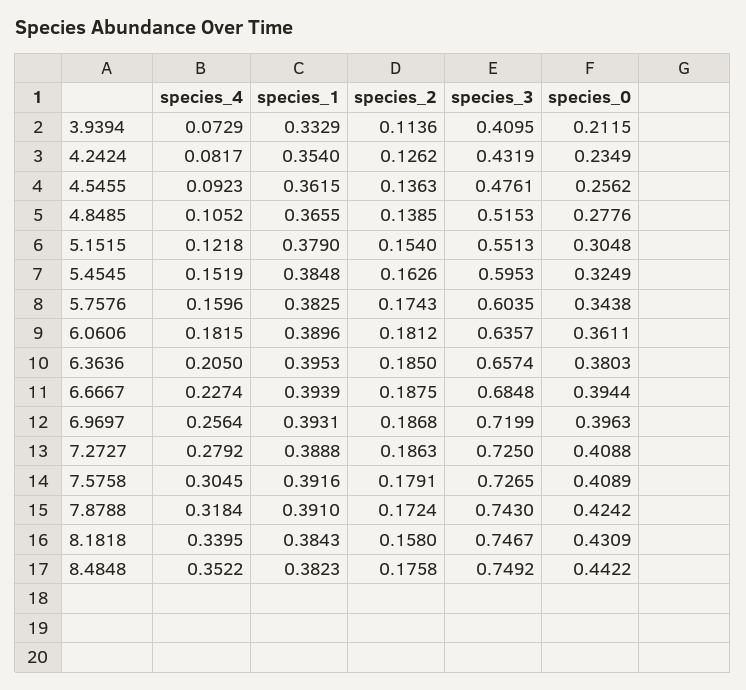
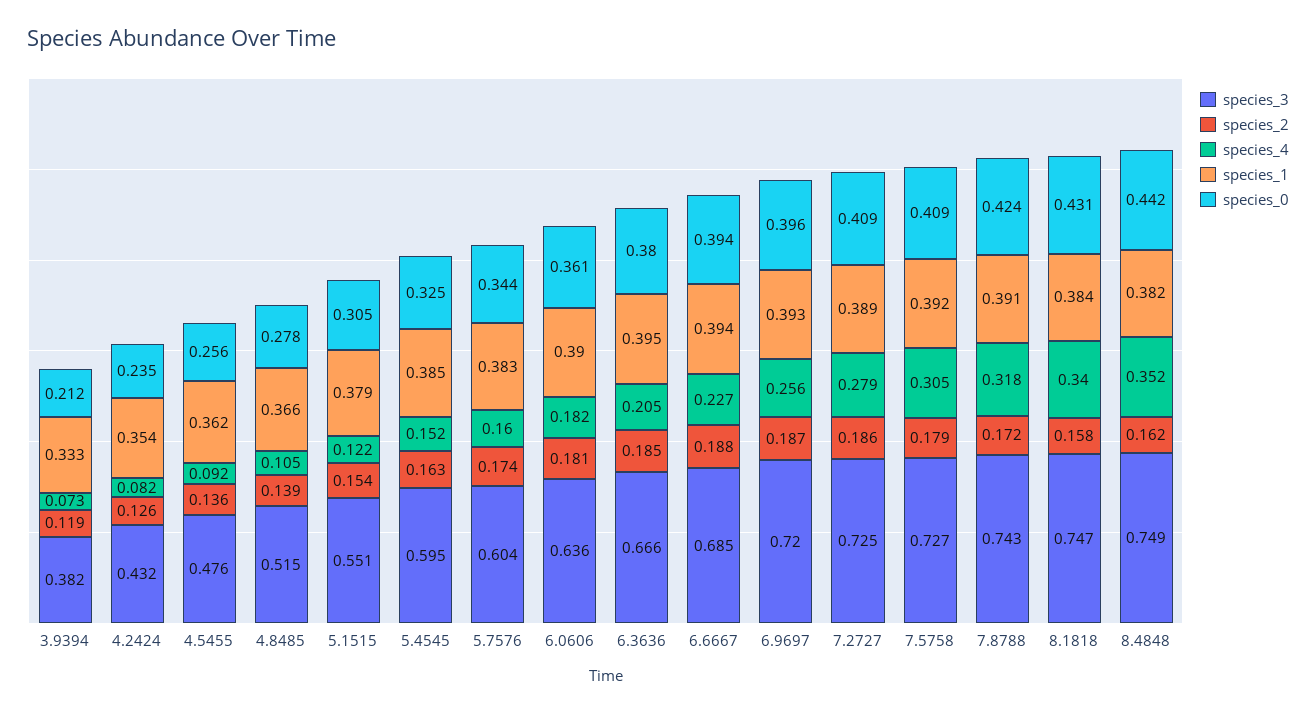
species_2, 3.9394: 0.1136 -> 0.119
species_3, 3.9394: 0.4095 -> 0.382
species_3, 6.3636: 0.6574 -> 0.666
species_2, 8.4848: 0.1758 -> 0.162

